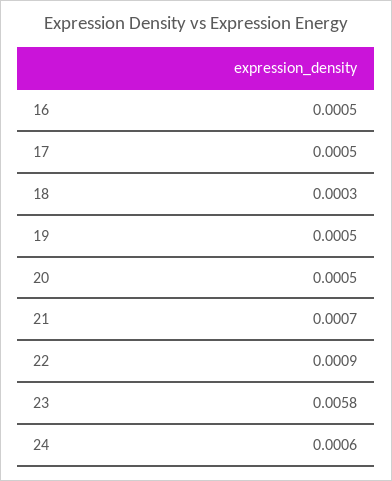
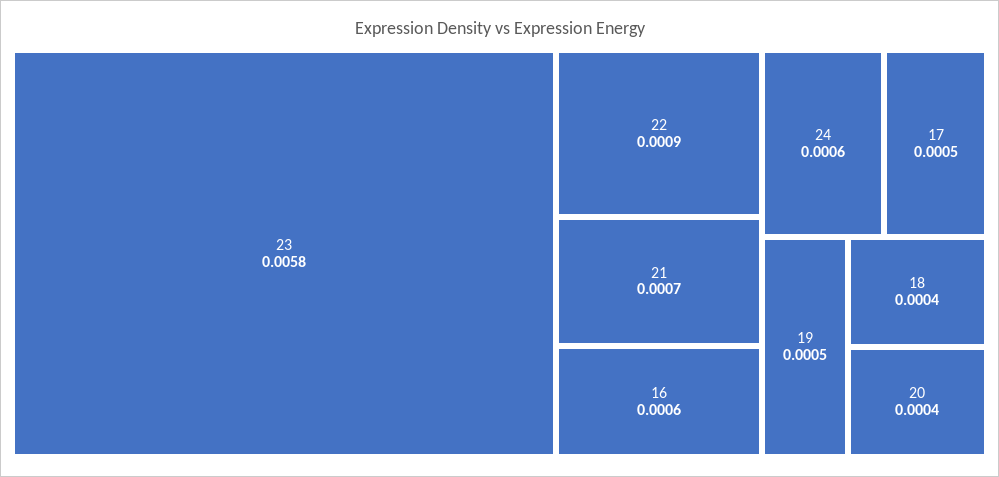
16: 0.0005 -> 0.0006
18: 0.0003 -> 0.0004
20: 0.0005 -> 0.0004

